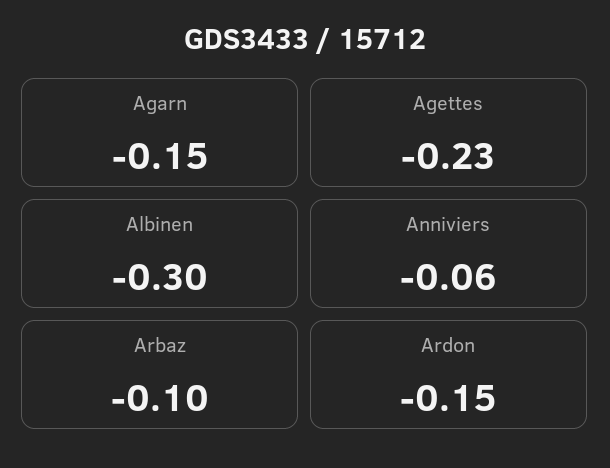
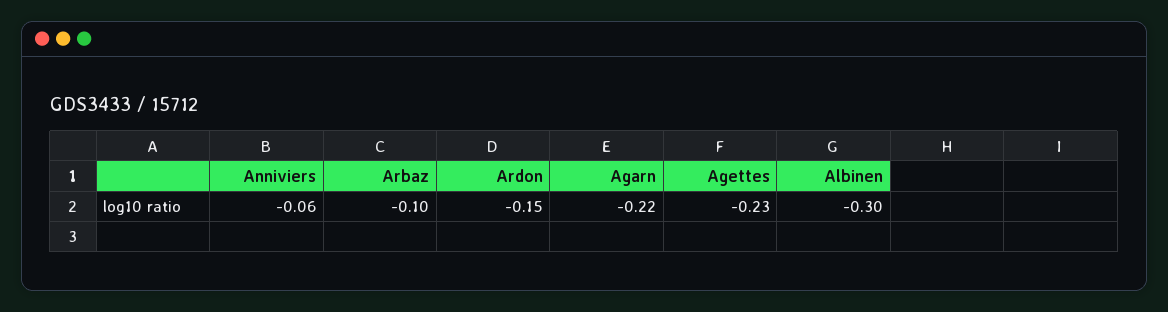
Agarn: -0.15 -> -0.22

